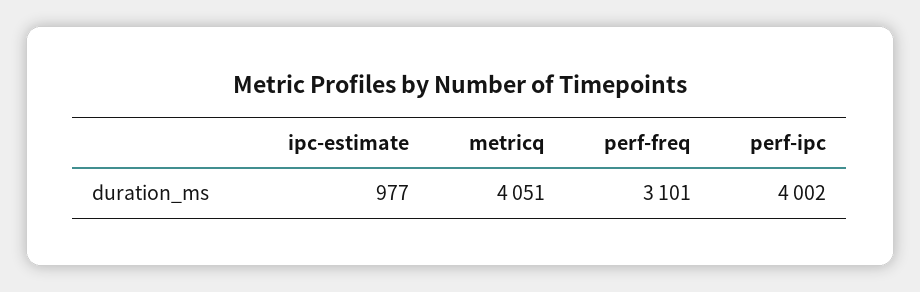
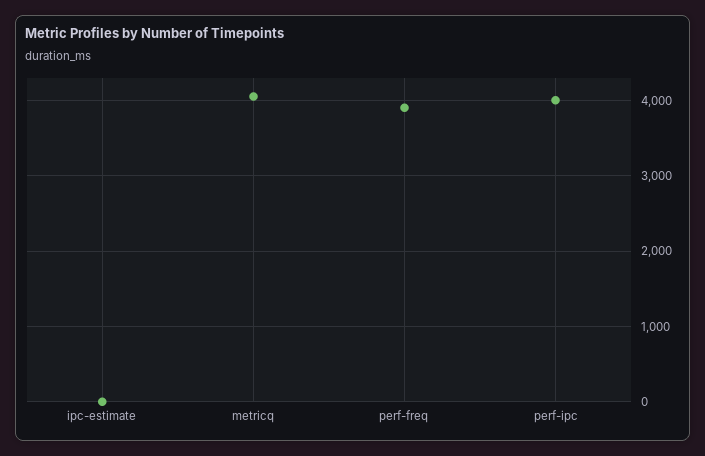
ipc-estimate: 977 -> 0
perf-freq: 3101 -> 3900

